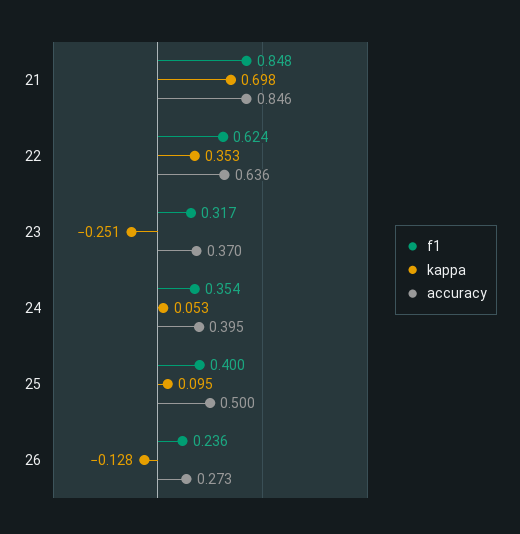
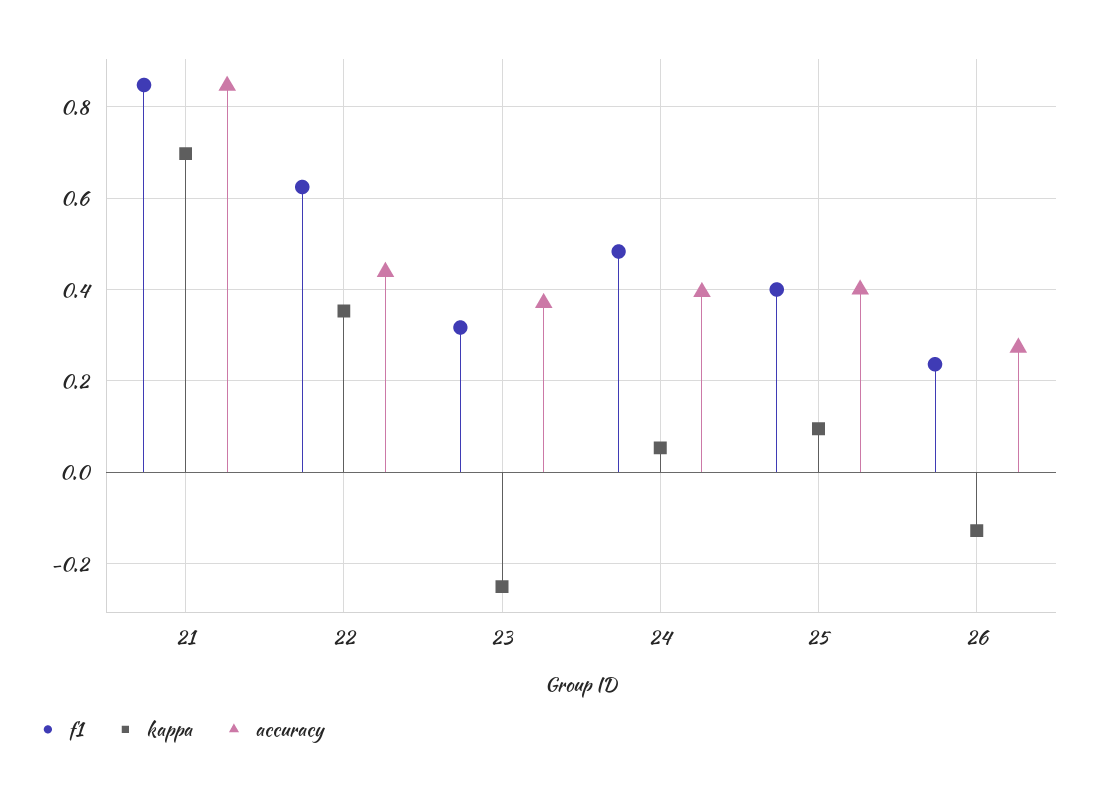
accuracy, 22: 0.636 -> 0.44
f1, 24: 0.354 -> 0.48
accuracy, 25: 0.5 -> 0.4

